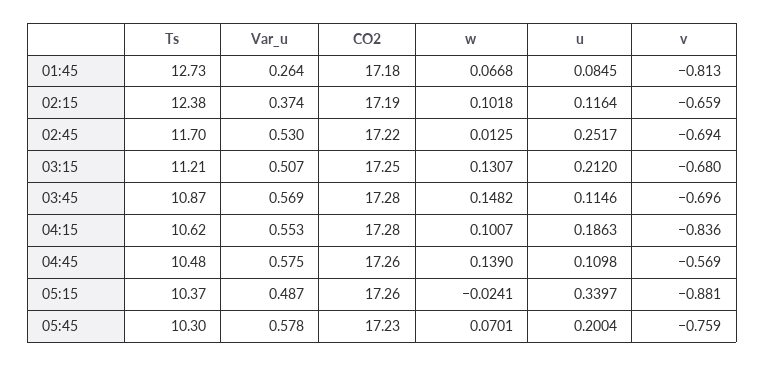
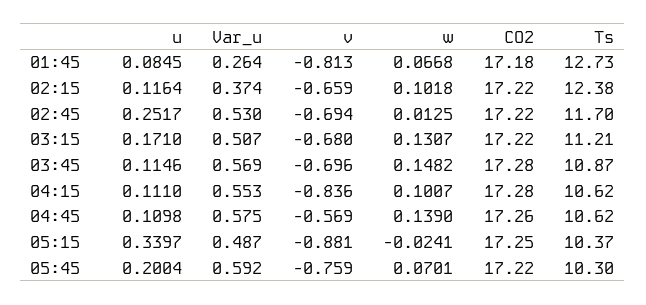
CO2, 02:15: 17.19 -> 17.22
CO2, 03:15: 17.25 -> 17.22
u, 03:15: 0.212 -> 0.171
u, 04:15: 0.1863 -> 0.111
Ts, 04:45: 10.48 -> 10.62
CO2, 05:15: 17.26 -> 17.25
Var_u, 05:45: 0.578 -> 0.592
CO2, 05:45: 17.23 -> 17.22

